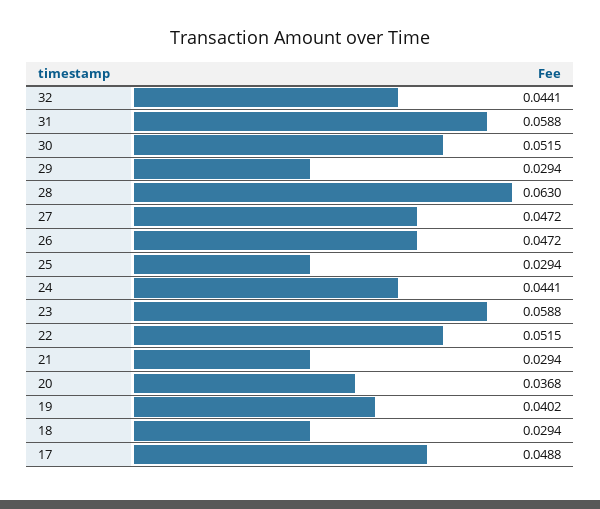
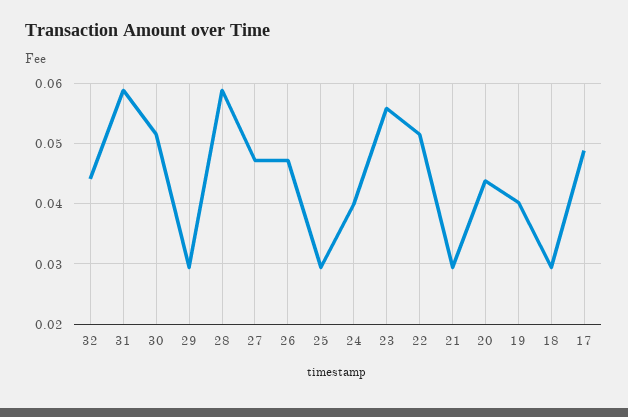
28: 0.063 -> 0.059
24: 0.0441 -> 0.04
23: 0.0588 -> 0.056
20: 0.0368 -> 0.044

